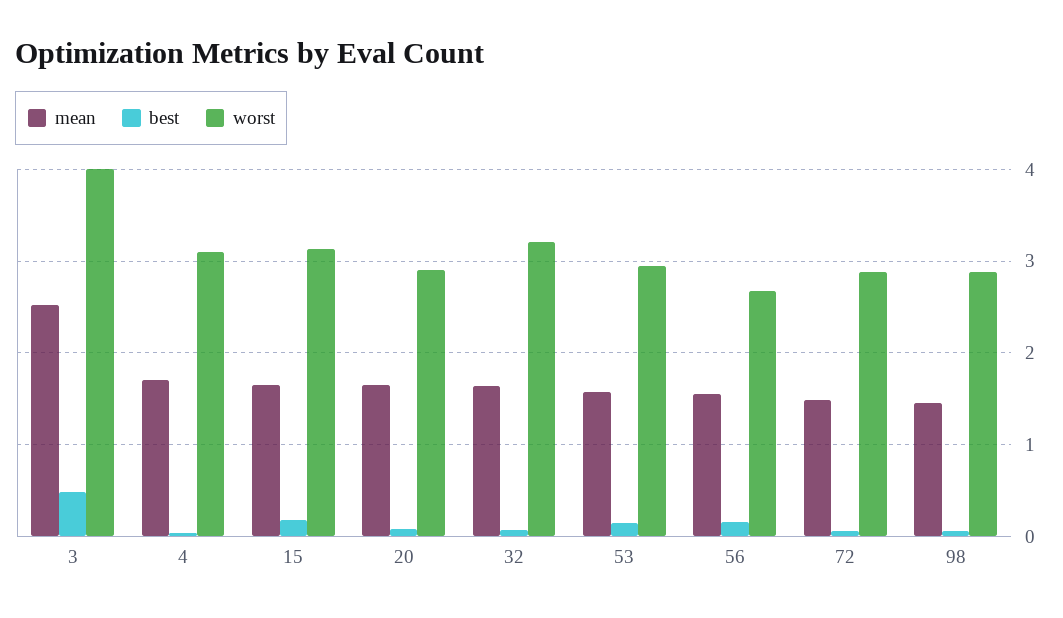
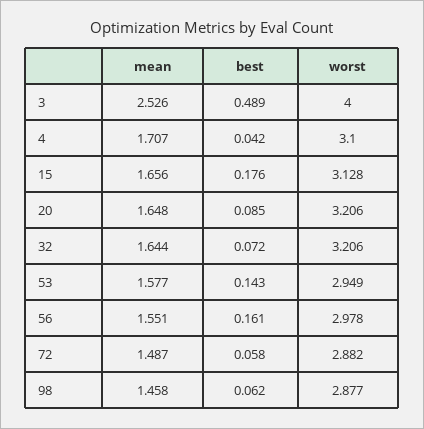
worst, 20: 2.9 -> 3.206
worst, 56: 2.7 -> 2.978

